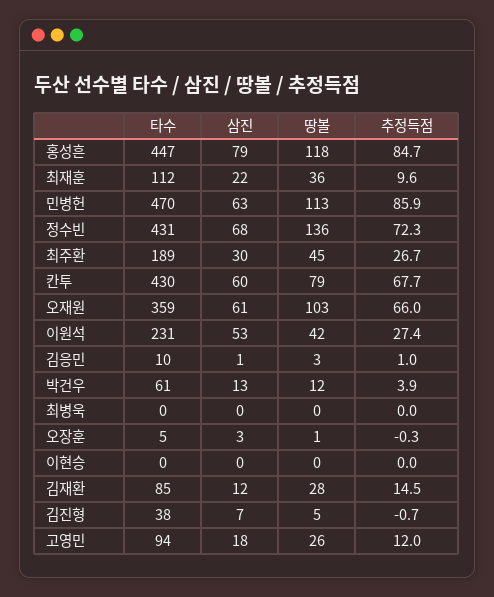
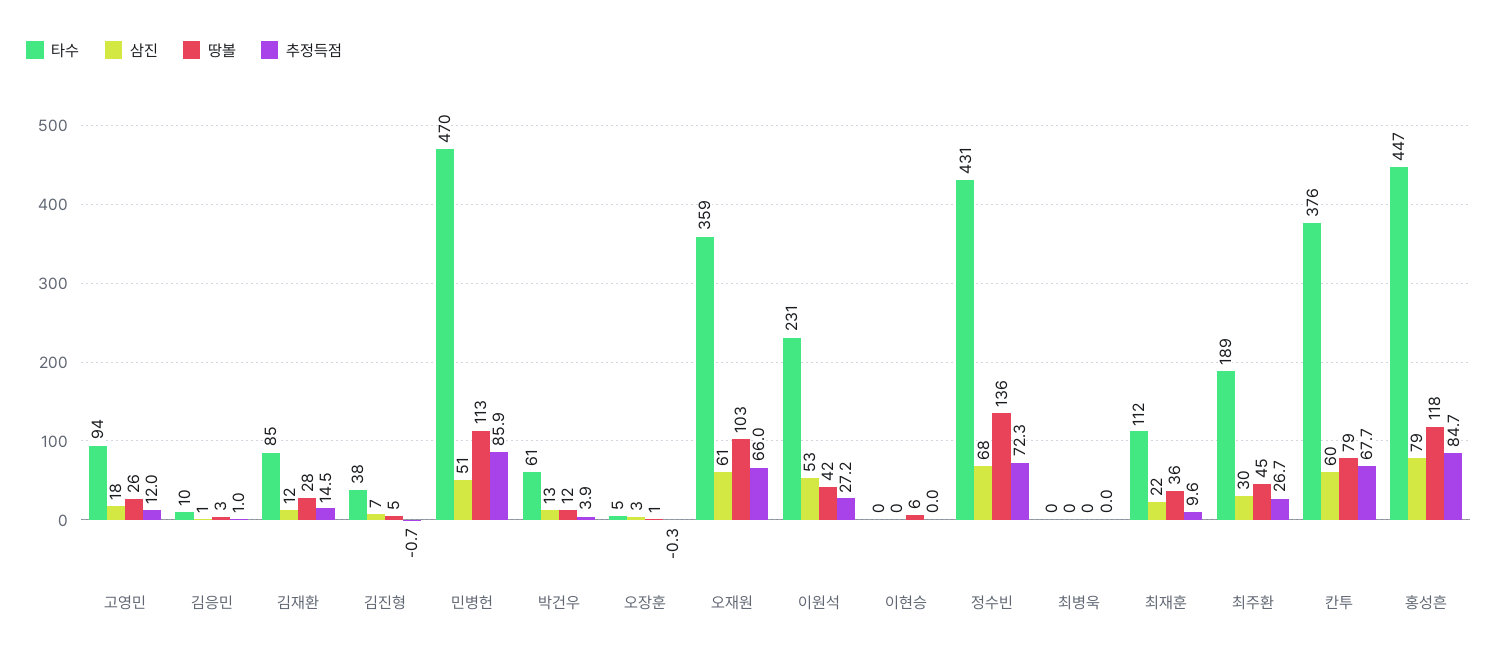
삼진, 민병헌: 63 -> 51
타수, 칸투: 430 -> 376
추정득점, 이원석: 27.4 -> 27.2
땅볼, 이현승: 0 -> 6

